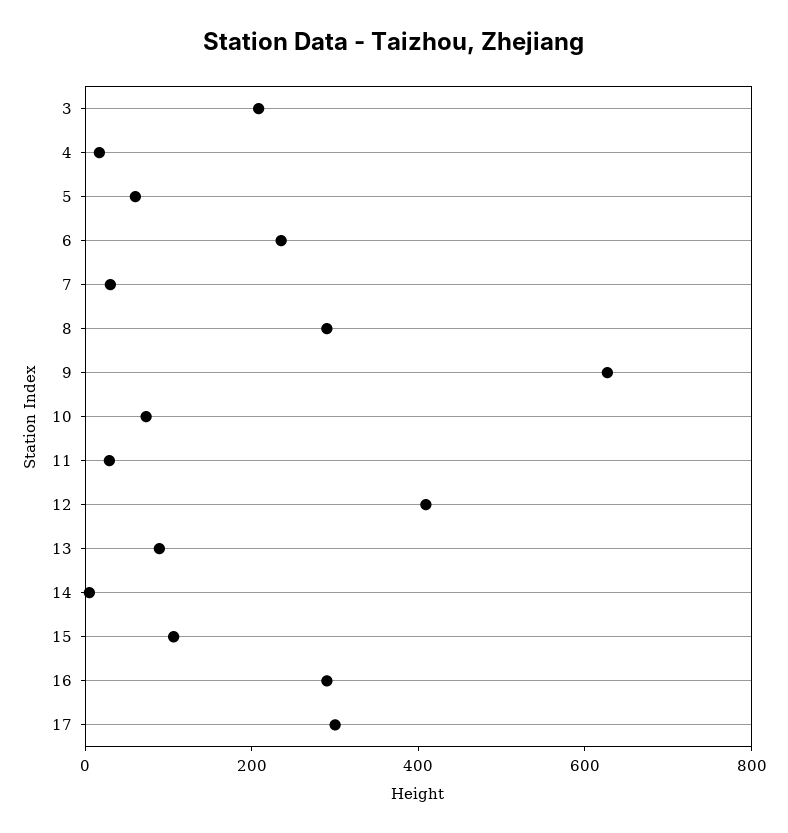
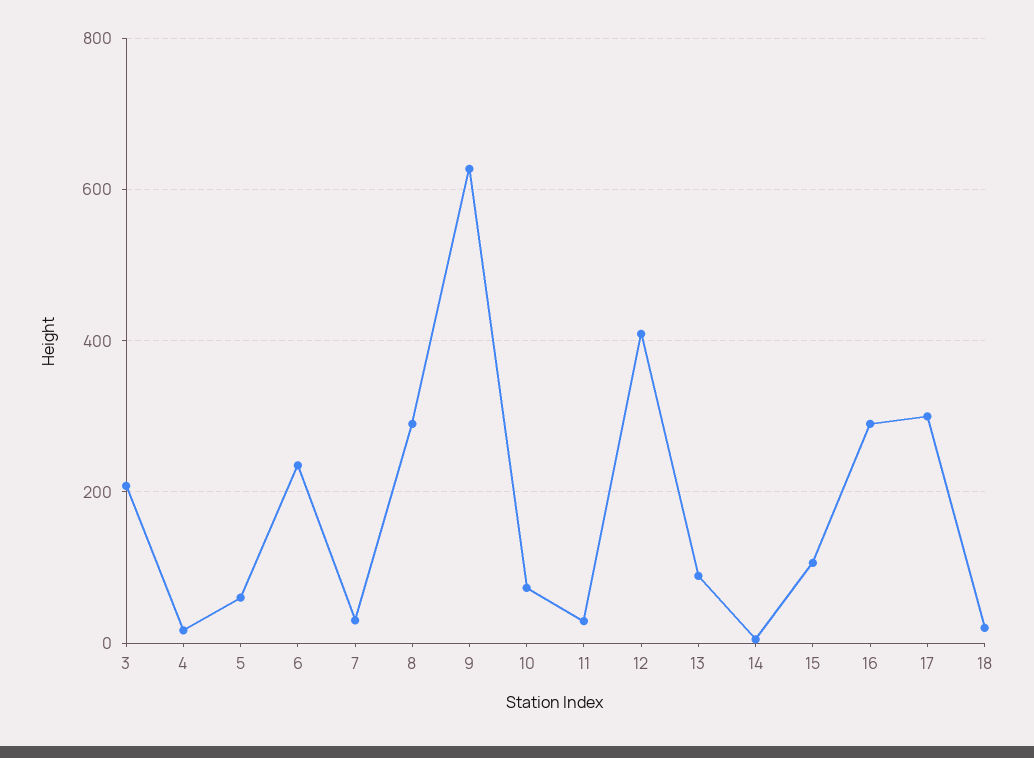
18: none -> 20

